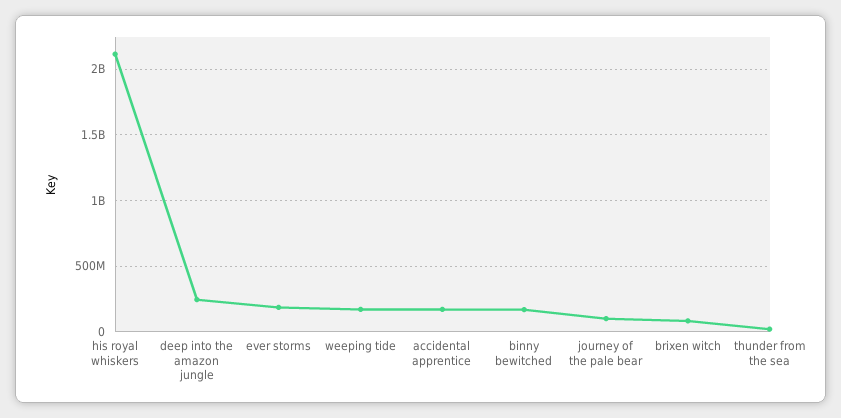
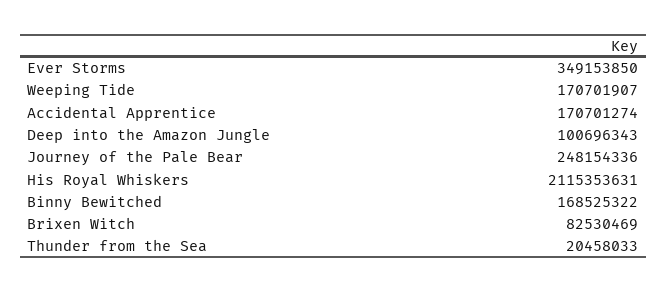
deep into the amazon jungle: 250000000 -> 100696343
ever storms: 200000000 -> 349153850
journey of the pale bear: 100000000 -> 248154336

